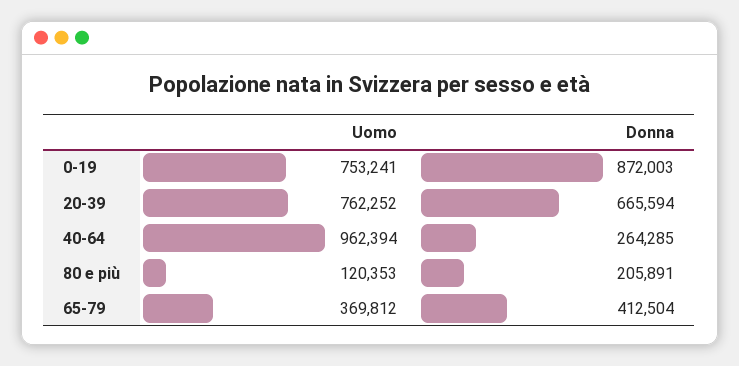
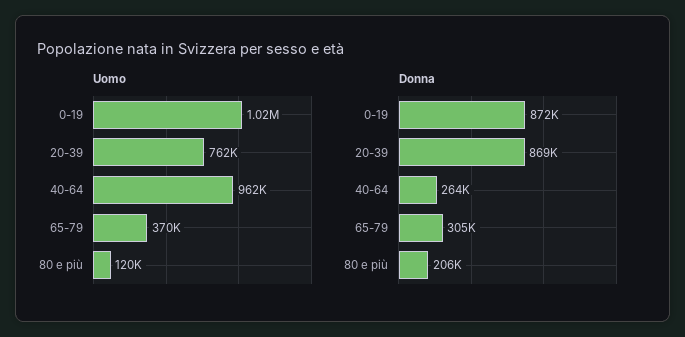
Uomo, 0-19: 753241 -> 1020000
Donna, 20-39: 665594 -> 869000
Donna, 65-79: 412504 -> 305000

